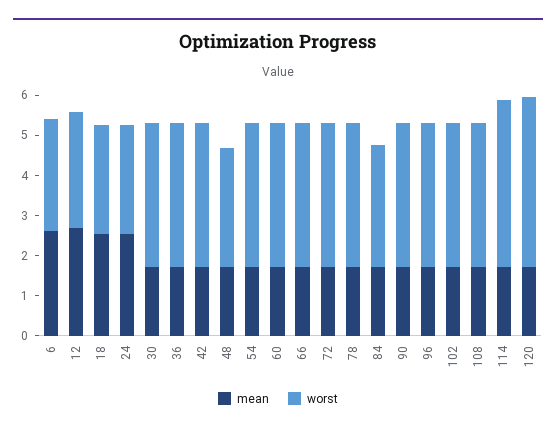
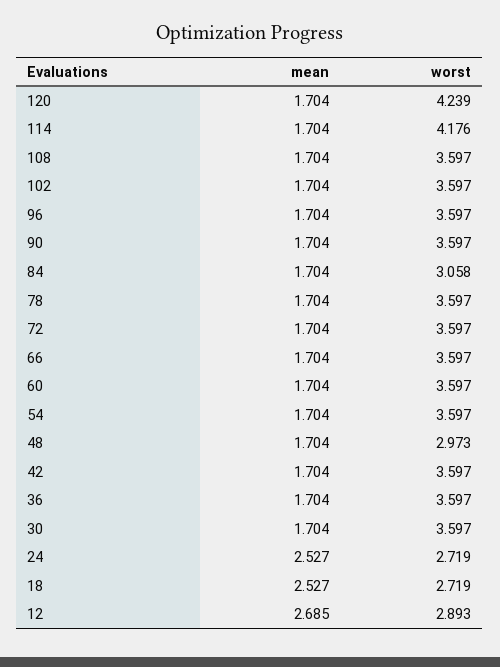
mean, 6: 2.6 -> none
worst, 6: 2.8 -> none

